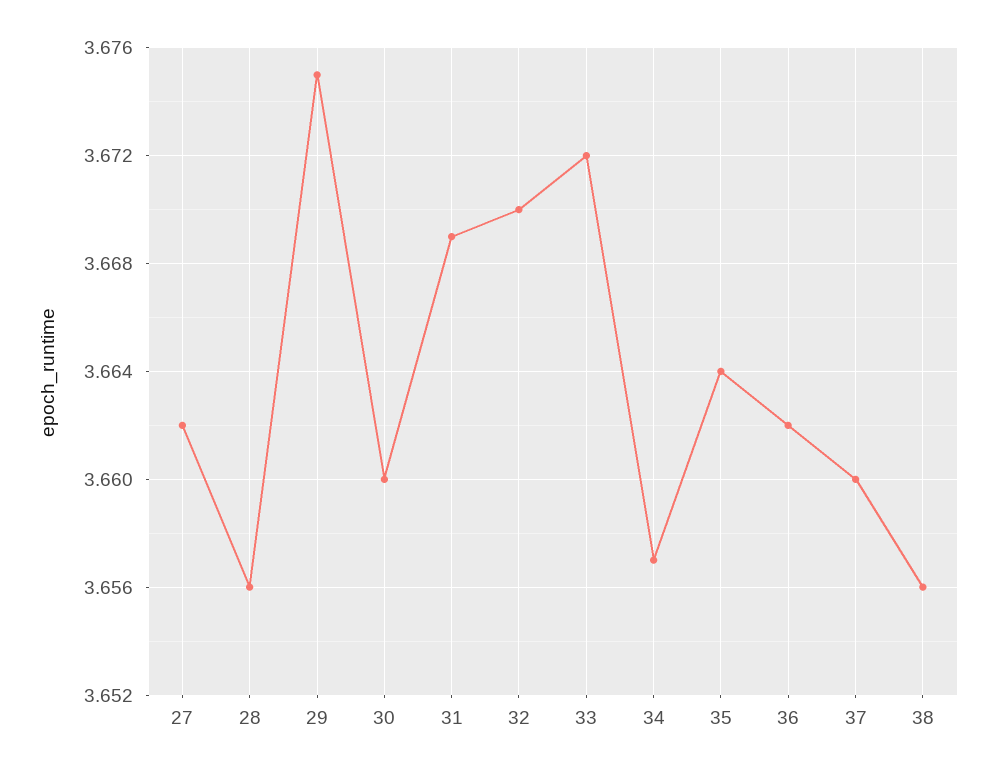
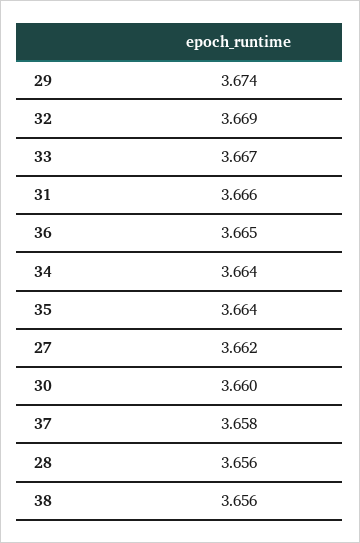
29: 3.675 -> 3.674
31: 3.669 -> 3.666
32: 3.67 -> 3.669
33: 3.672 -> 3.667
34: 3.657 -> 3.664
36: 3.662 -> 3.665
37: 3.66 -> 3.658

